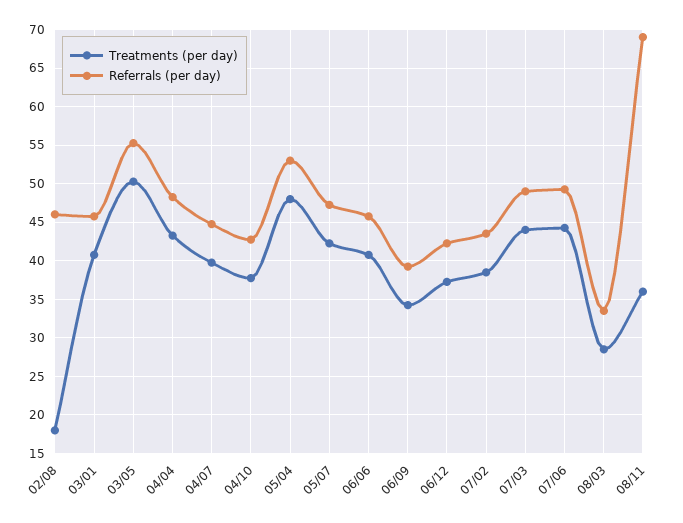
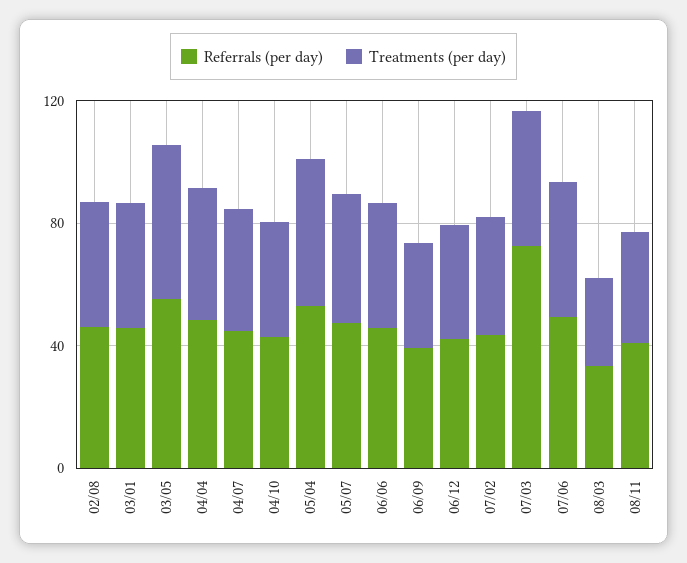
Treatments (per day), 02/08: 18 -> 40
Referrals (per day), 07/03: 49 -> 70
Referrals (per day), 08/11: 69 -> 40

